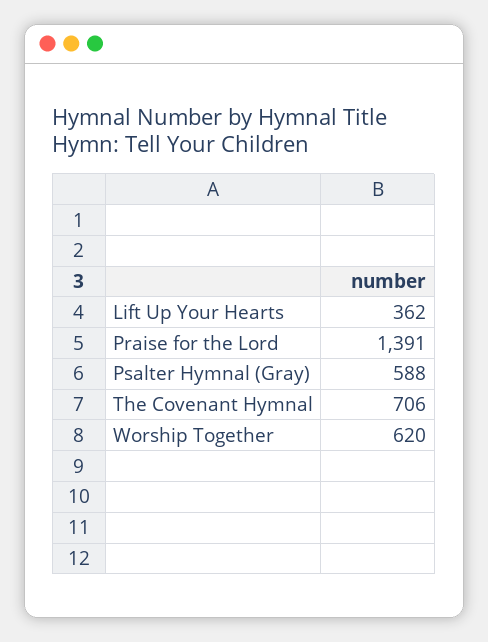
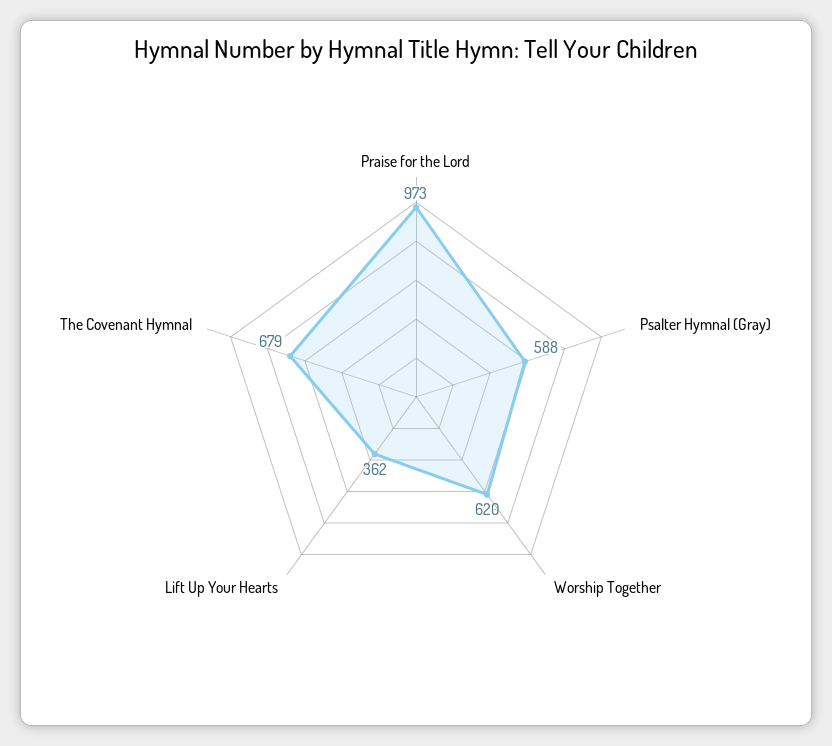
Praise for the Lord: 1391 -> 973
The Covenant Hymnal: 706 -> 679

